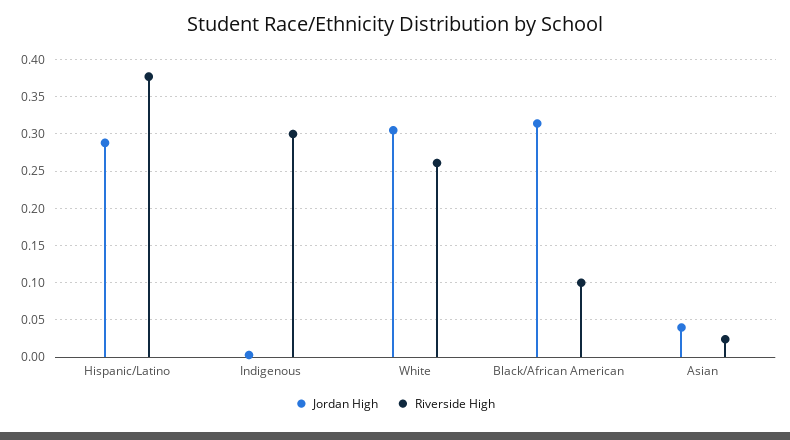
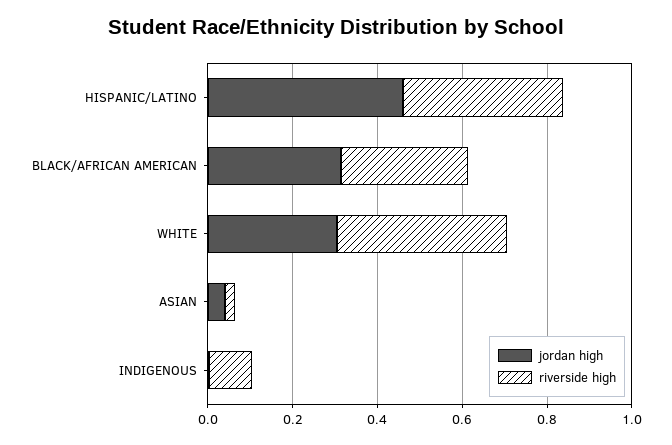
Jordan High, Hispanic/Latino: 0.29 -> 0.45
Riverside High, Indigenous: 0.3 -> 0.1
Riverside High, White: 0.26 -> 0.4
Riverside High, Black/African American: 0.1 -> 0.3

